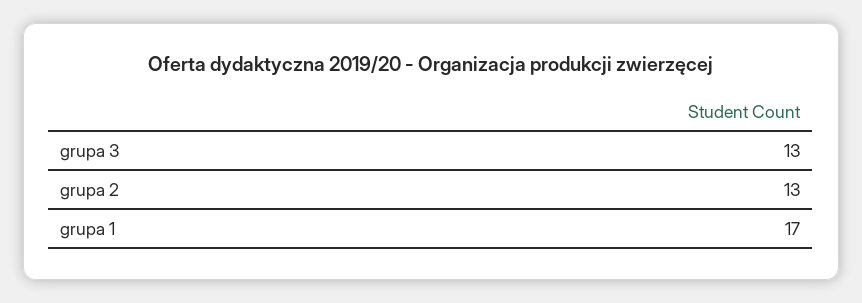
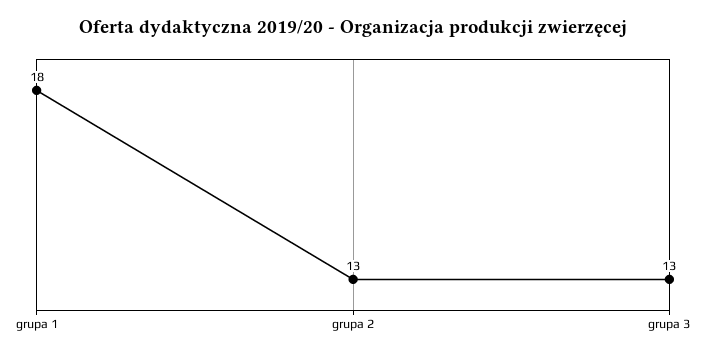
grupa 1: 17 -> 18

